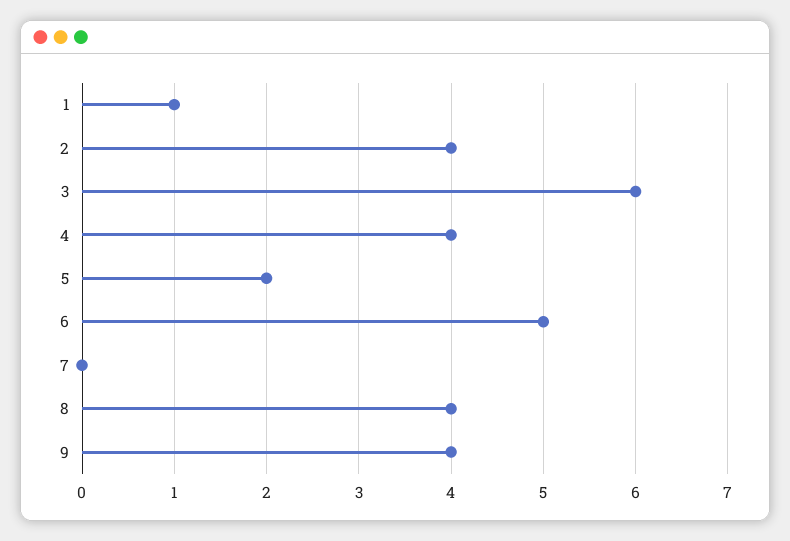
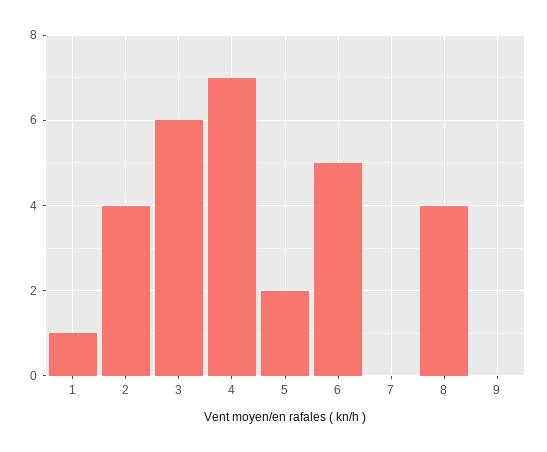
4: 4 -> 7
9: 4 -> 0

